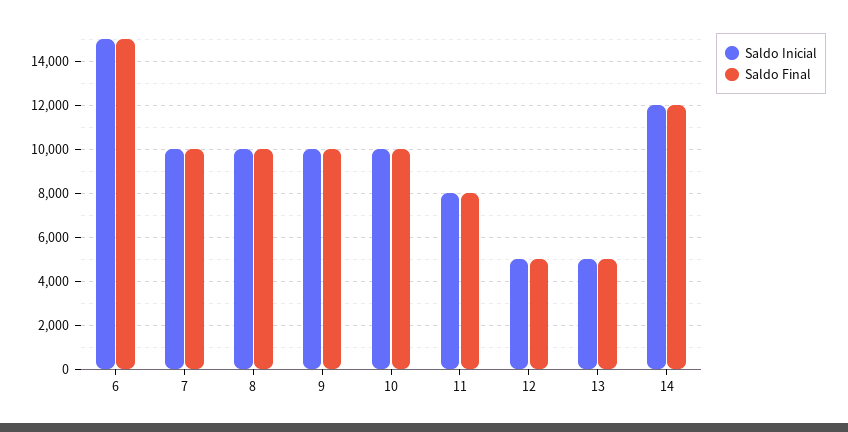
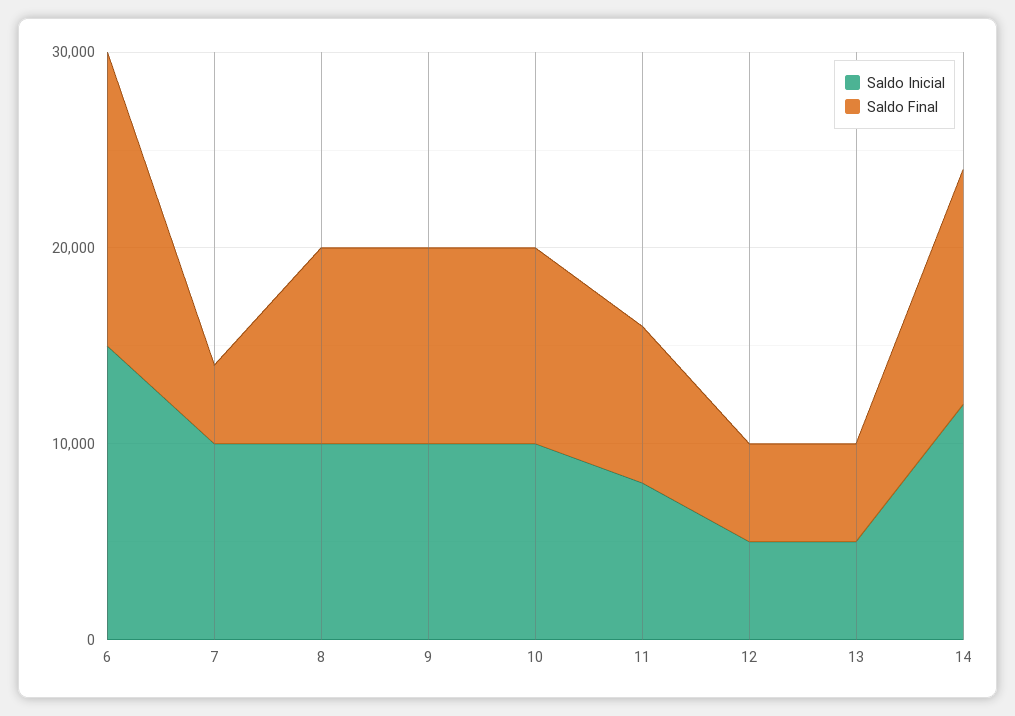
Saldo Final, 7: 10000 -> 4000

